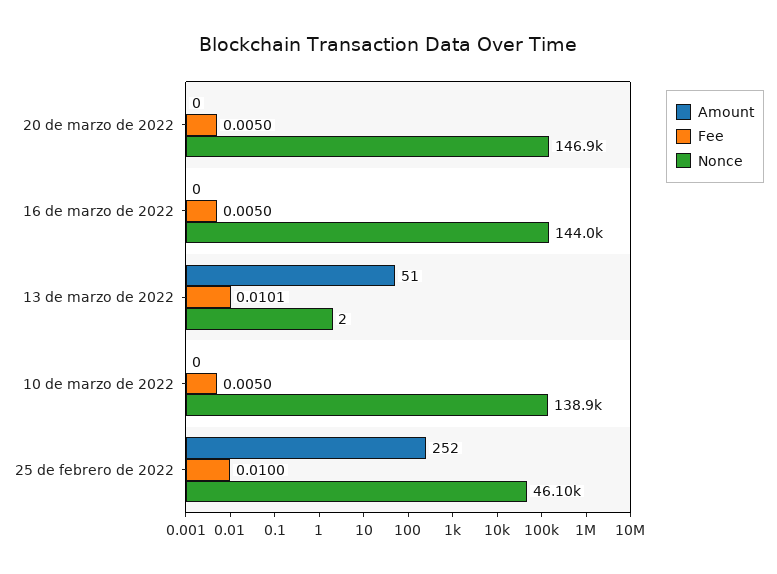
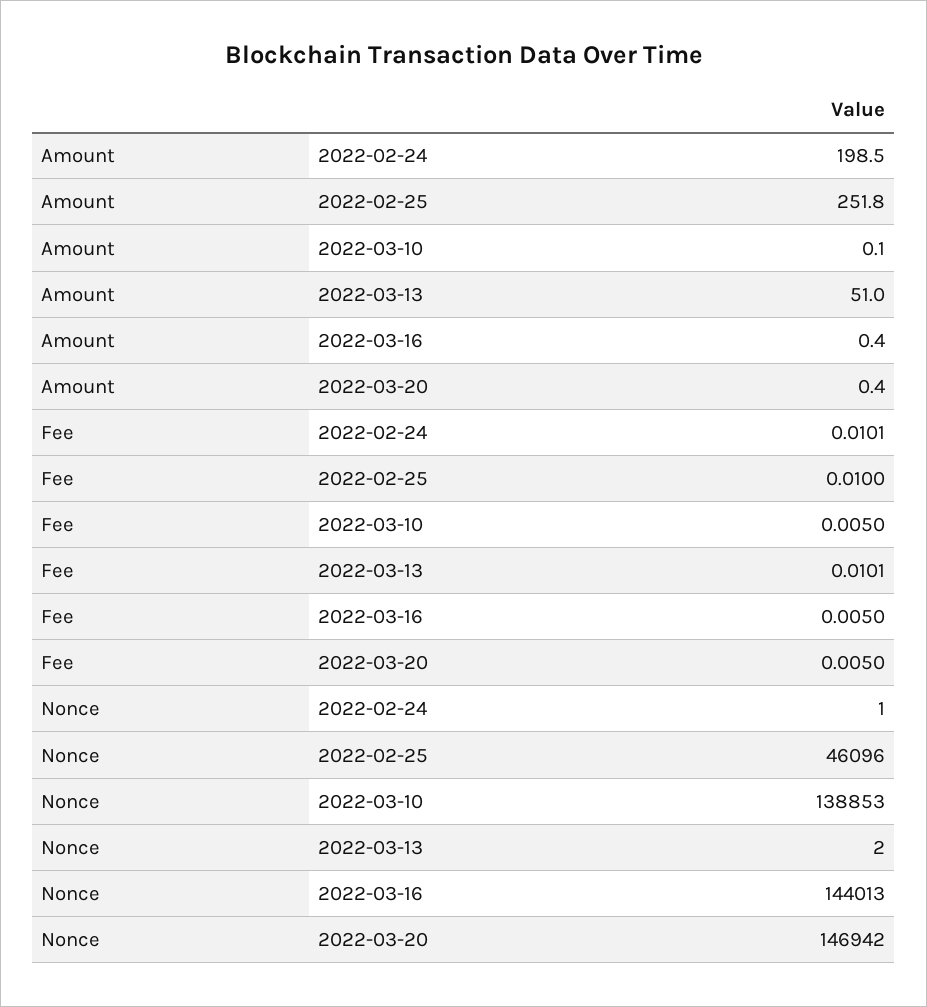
Amount, 2022-02-24: none -> 198.5
Fee, 2022-02-24: none -> 0.0101
Nonce, 2022-02-24: none -> 1

